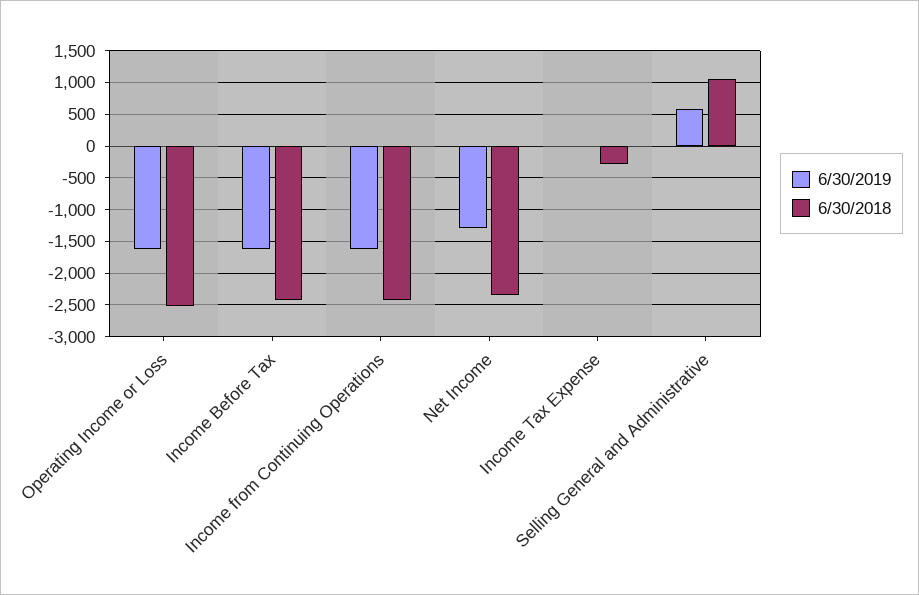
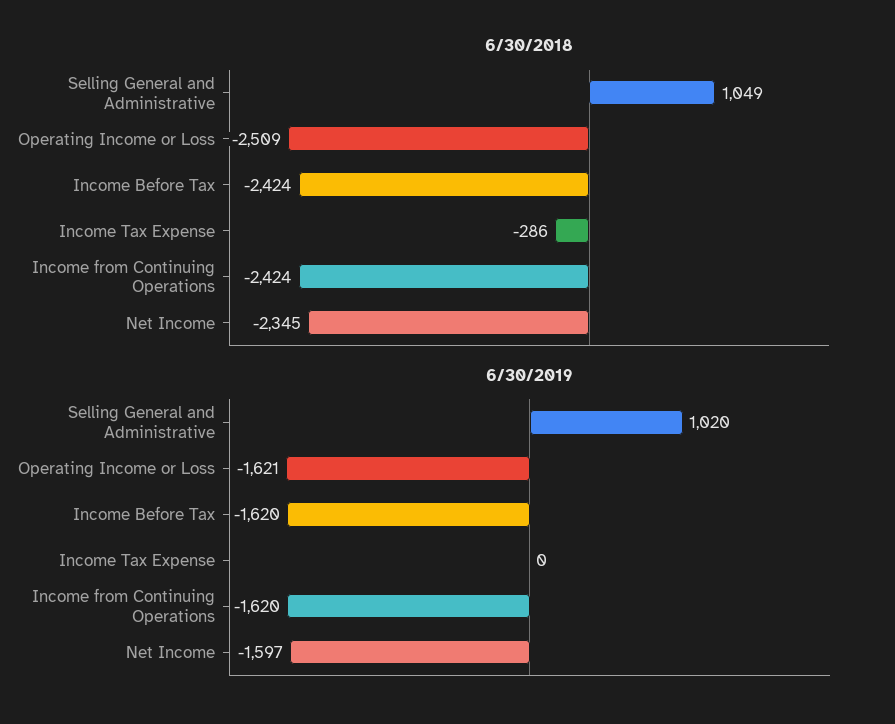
6/30/2019, Net Income: -1300 -> -1597
6/30/2019, Selling General and Administrative: 600 -> 1020

